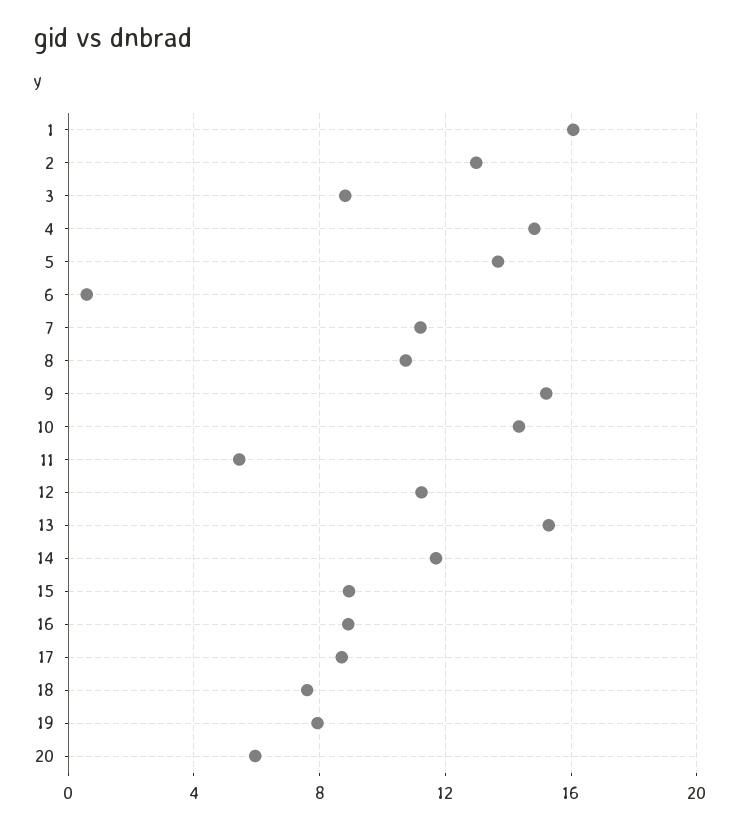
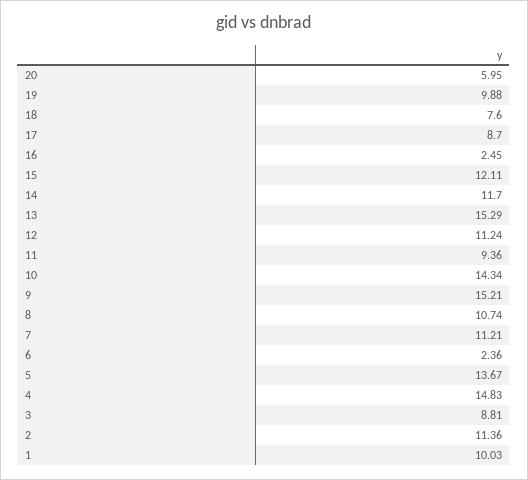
1: 16 -> 10.03
2: 13 -> 11.36
6: 0.5 -> 2.36
11: 5.5 -> 9.36
15: 9 -> 12.11
16: 9 -> 2.45
19: 8 -> 9.88

